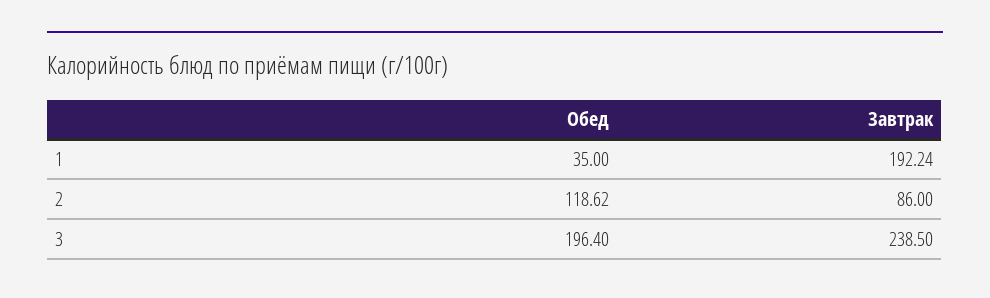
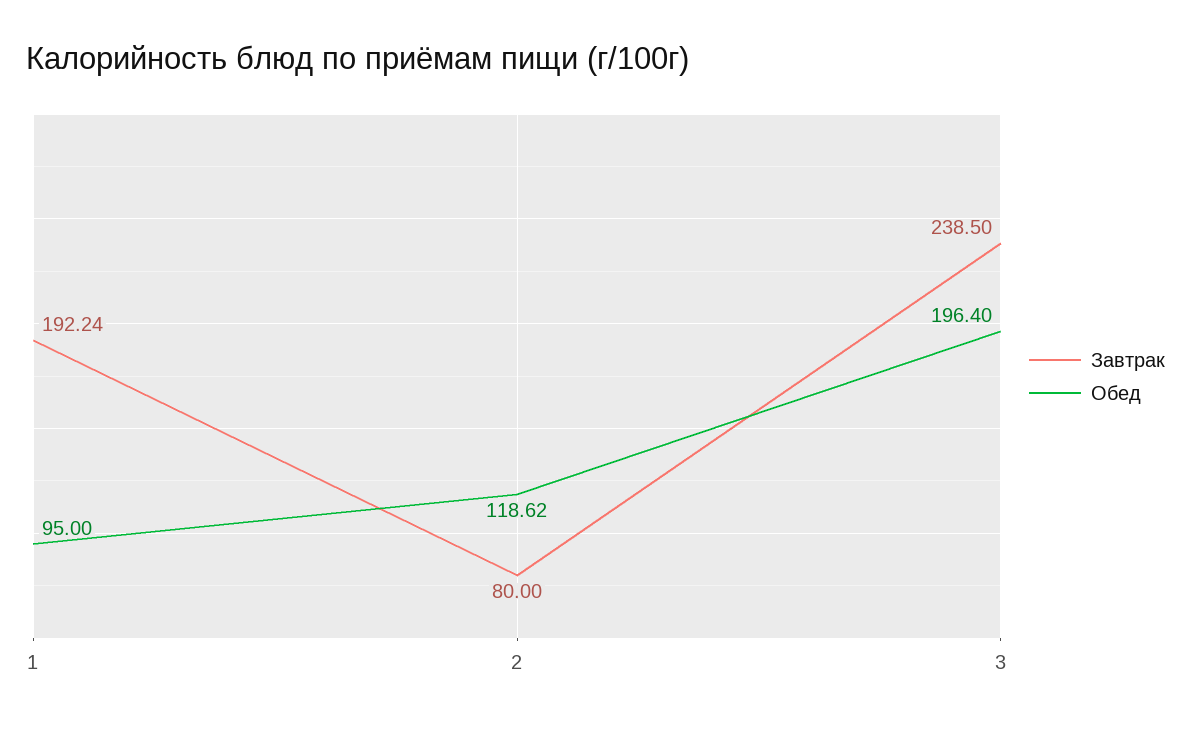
Обед, 1: 35 -> 95
Завтрак, 2: 86 -> 80

